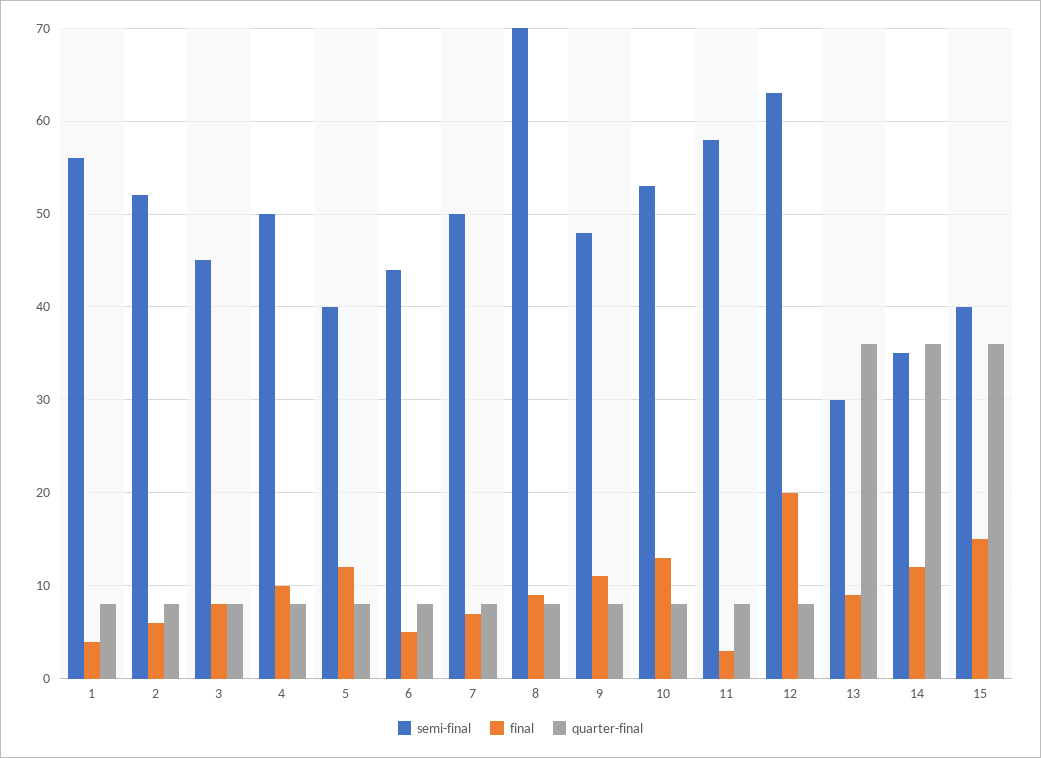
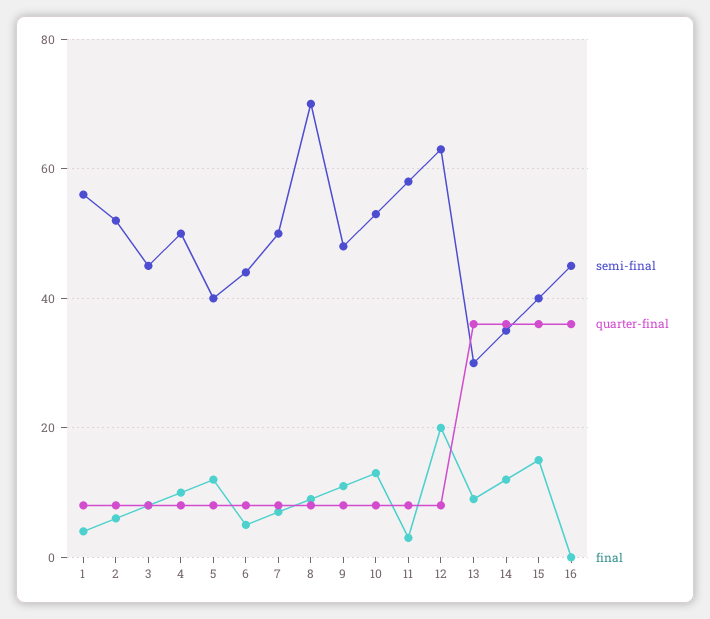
semi-final, 16: none -> 45
quarter-final, 16: none -> 35
final, 16: none -> 0

